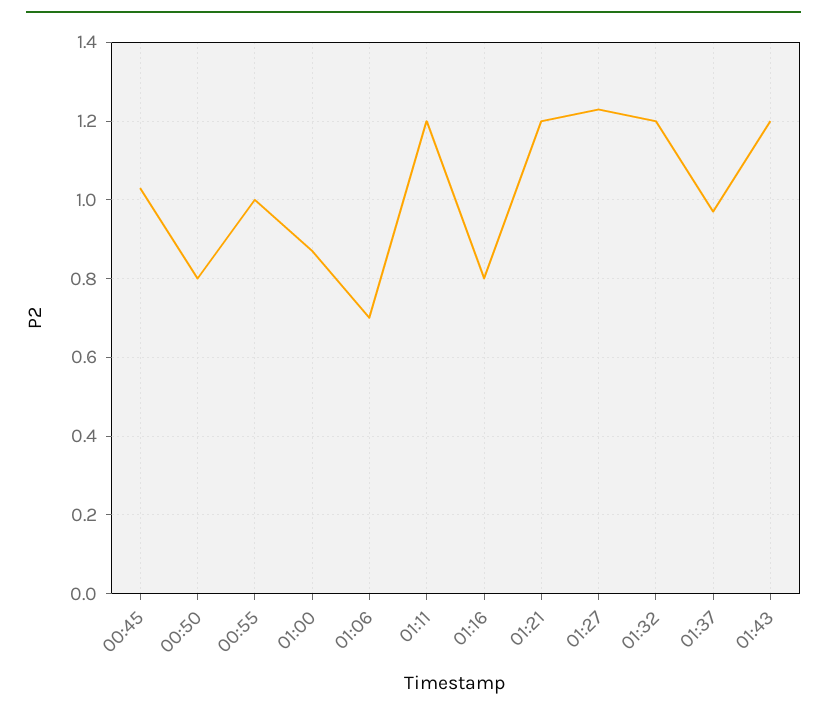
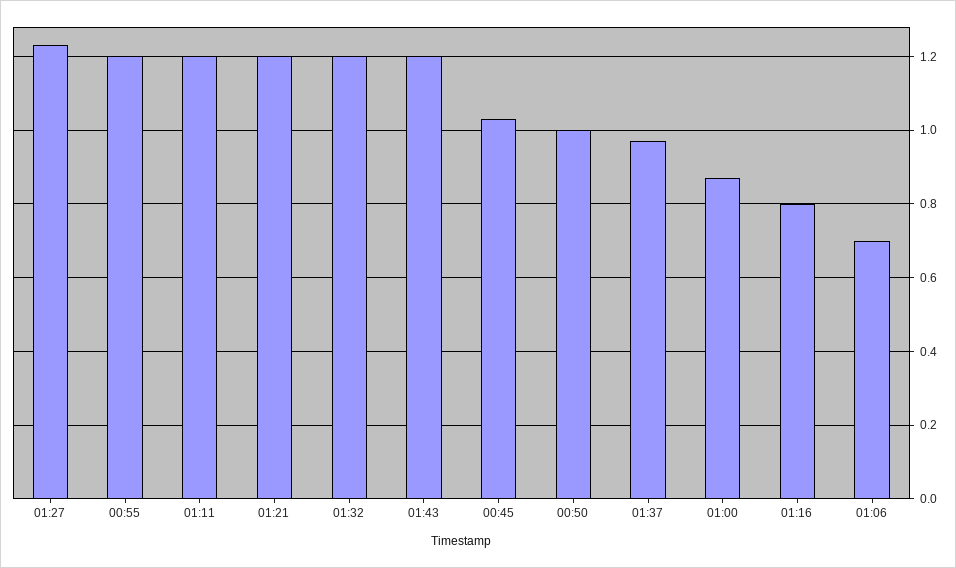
00:50: 0.8 -> 1
00:55: 1 -> 1.2

